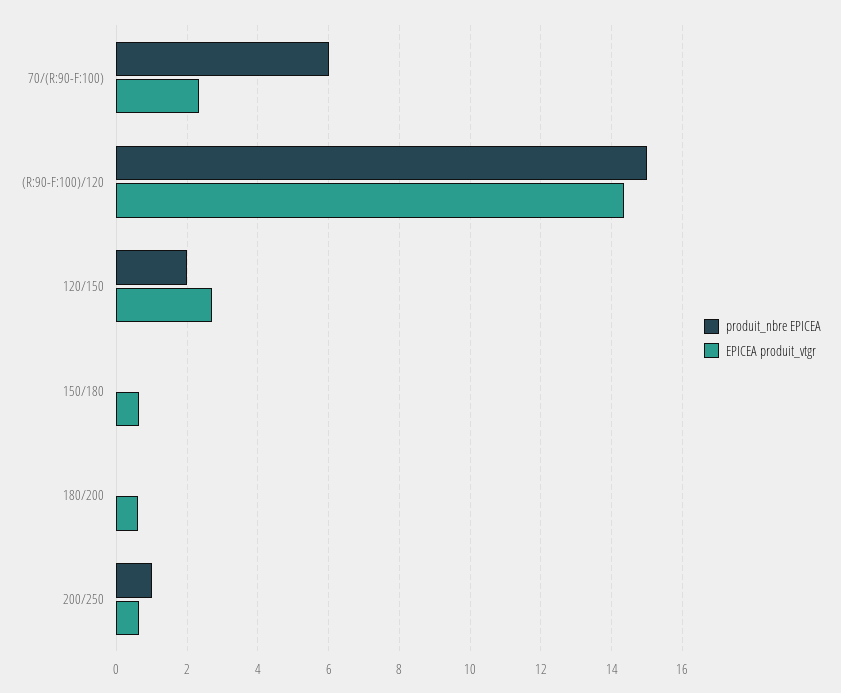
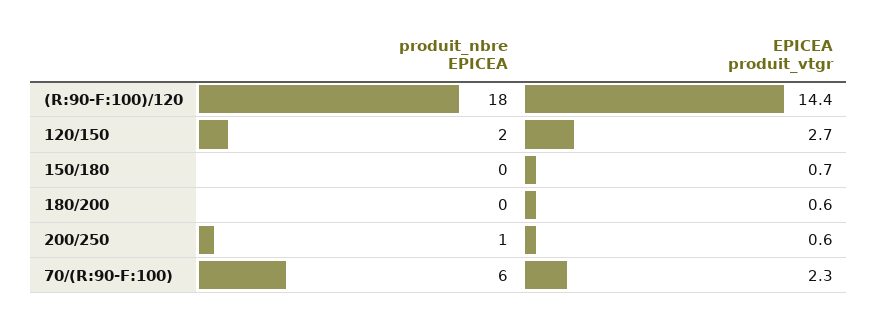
produit_nbre EPICEA, (R:90-F:100)/120: 15 -> 18

